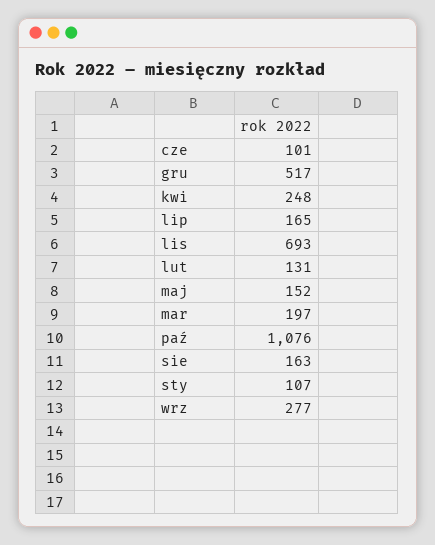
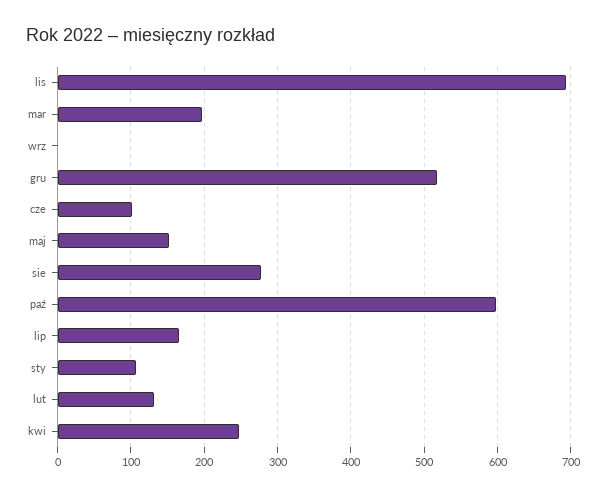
paź: 1076 -> 600
sie: 163 -> 280
wrz: 277 -> 0

